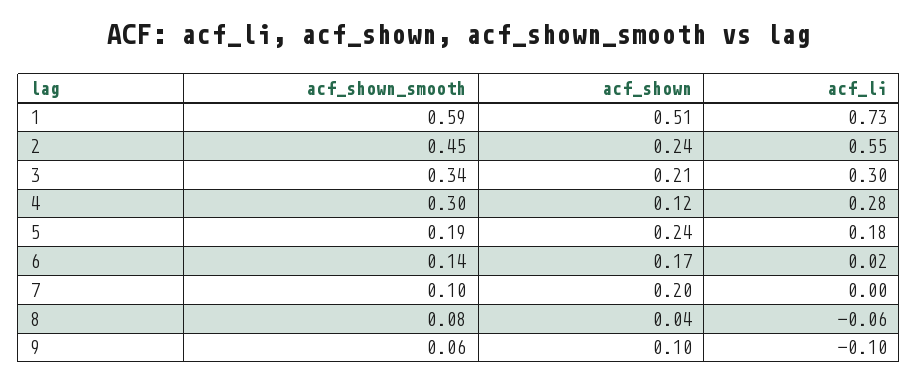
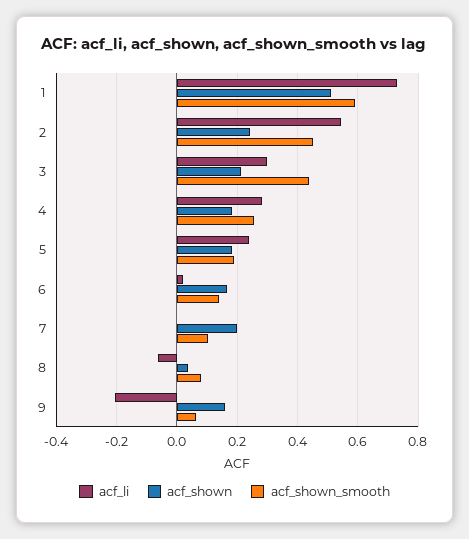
acf_shown_smooth, 3: 0.34 -> 0.44
acf_shown_smooth, 4: 0.3 -> 0.26
acf_shown, 4: 0.12 -> 0.18
acf_shown, 5: 0.24 -> 0.18
acf_li, 5: 0.18 -> 0.24
acf_shown, 9: 0.1 -> 0.16
acf_li, 9: -0.1 -> -0.2

